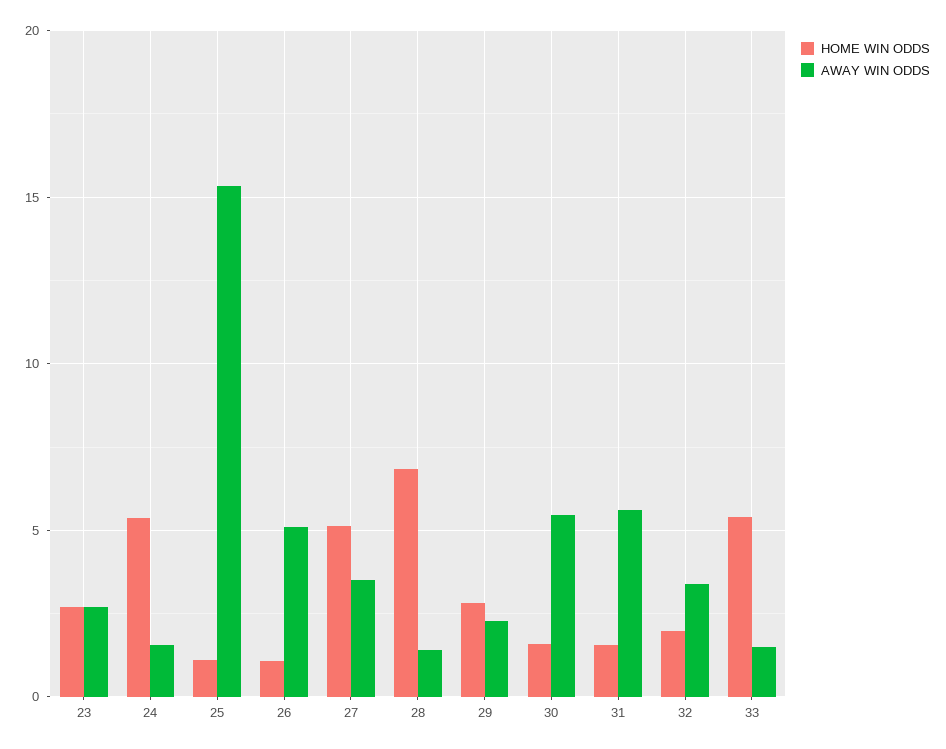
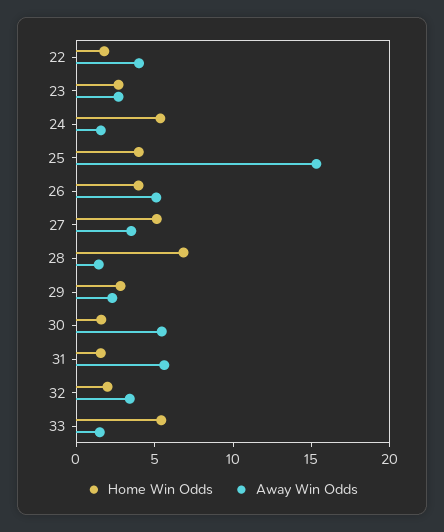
HOME WIN ODDS, 25: 1 -> 4
HOME WIN ODDS, 26: 1 -> 4
HOME WIN ODDS, 22: none -> 2
AWAY WIN ODDS, 22: none -> 4

